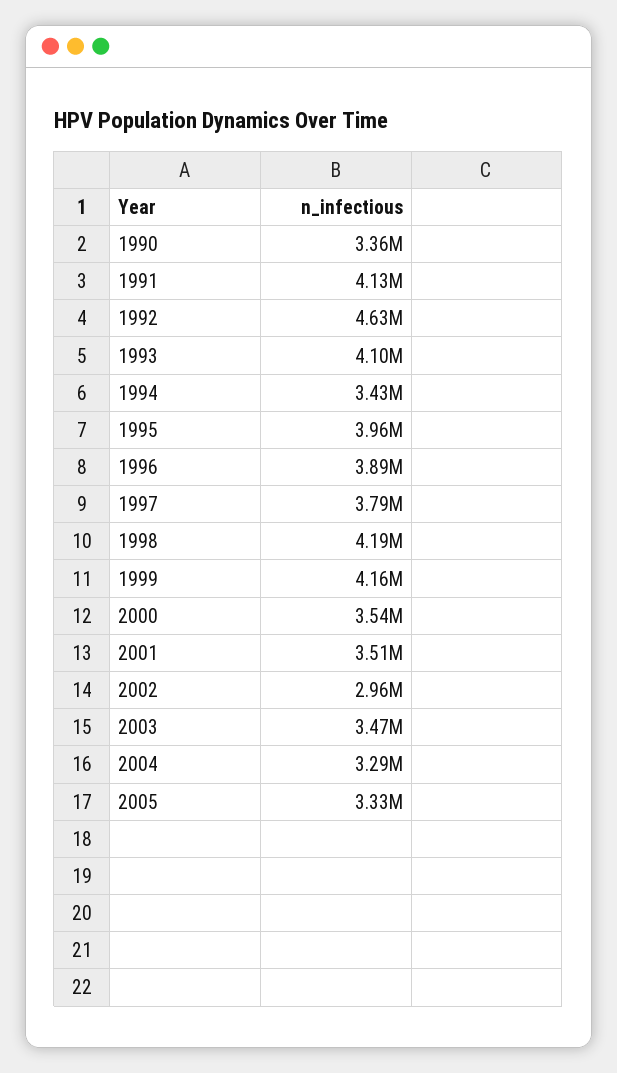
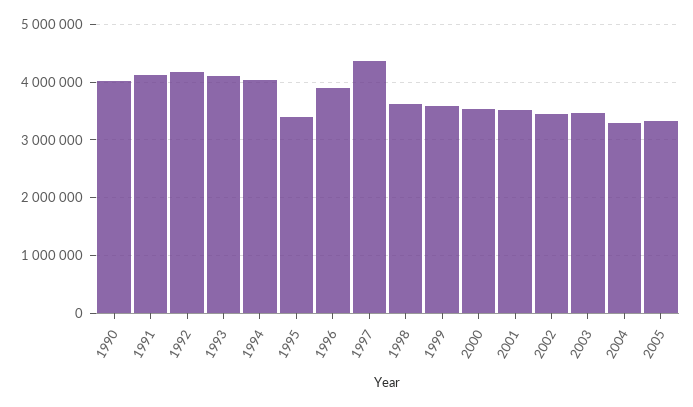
1990: 3360000 -> 4000000
1992: 4630000 -> 4200000
1994: 3430000 -> 4000000
1995: 3960000 -> 3400000
1997: 3790000 -> 4400000
1998: 4190000 -> 3600000
1999: 4160000 -> 3600000
2002: 2960000 -> 3400000

